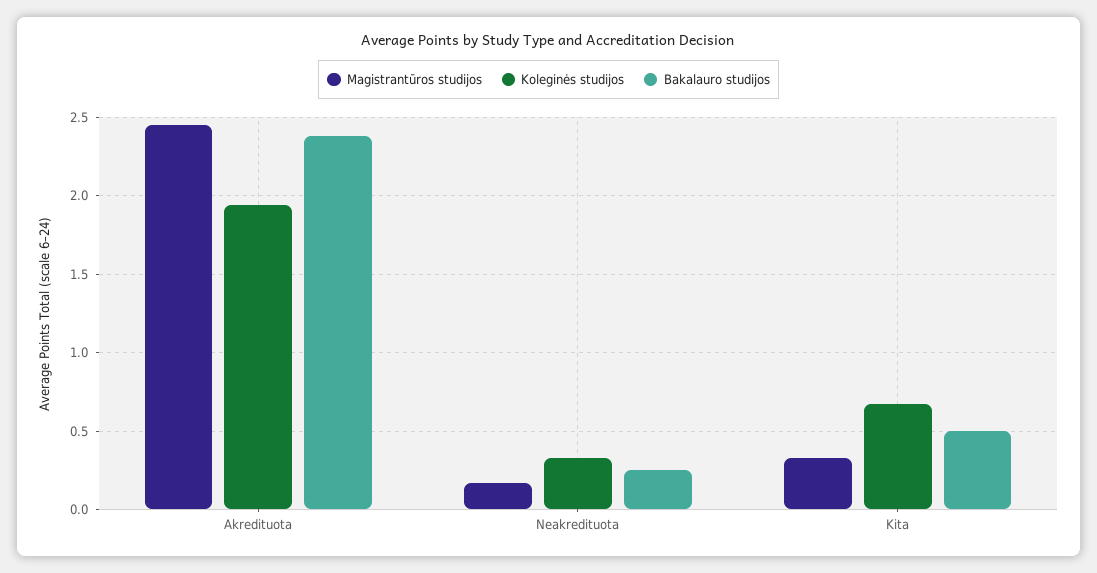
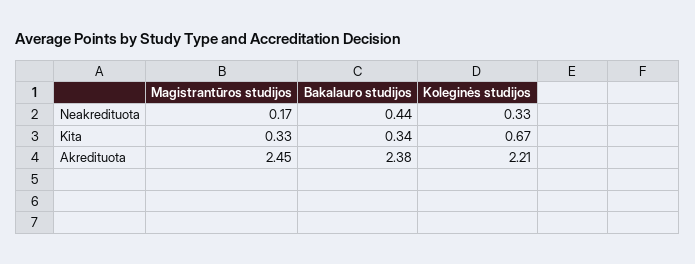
Koleginės studijos, Akredituota: 1.95 -> 2.21
Bakalauro studijos, Neakredituota: 0.25 -> 0.44
Bakalauro studijos, Kita: 0.5 -> 0.34

